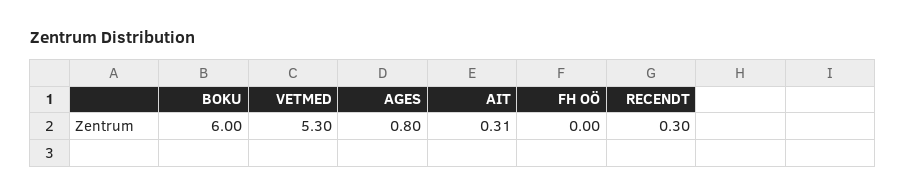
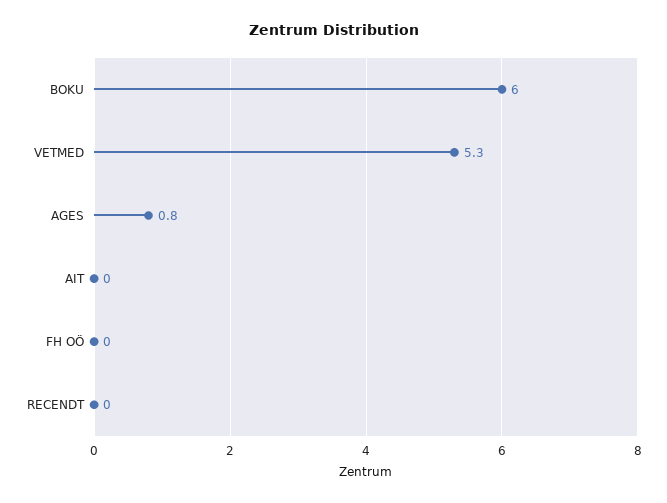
AIT: 0.31 -> 0
RECENDT: 0.3 -> 0

